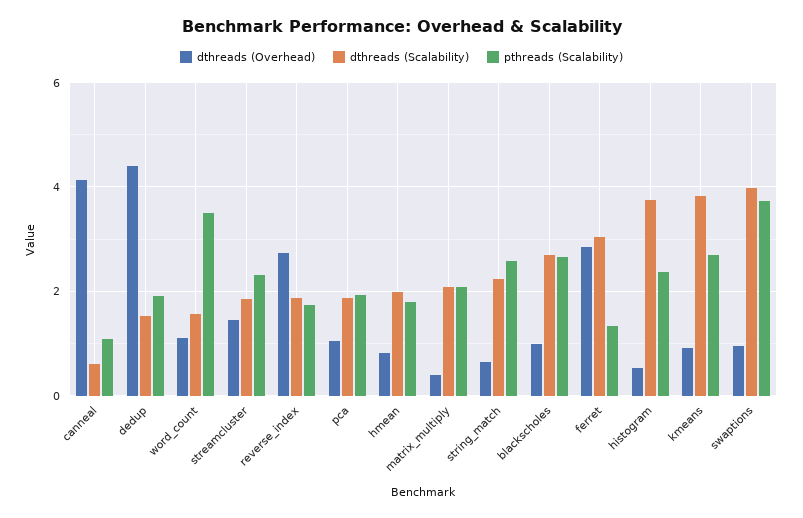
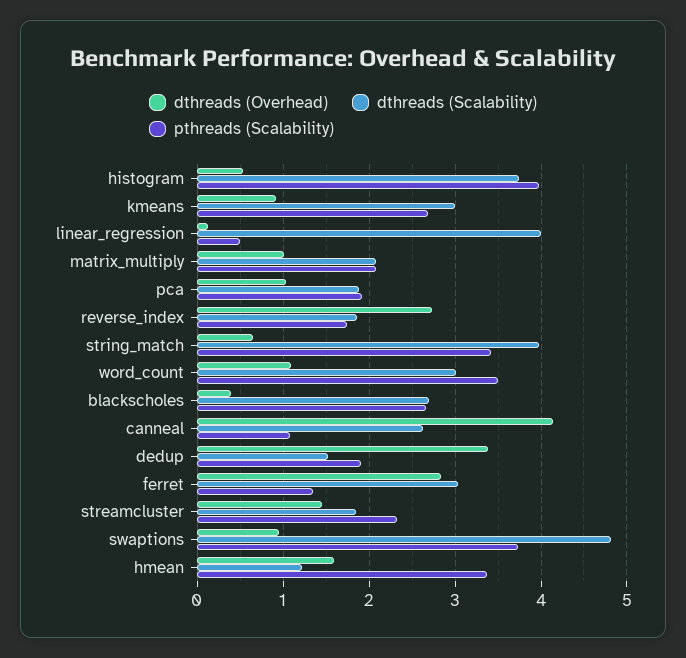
dthreads (Scalability), canneal: 0.6 -> 2.6
dthreads (Overhead), dedup: 4.4 -> 3.4
dthreads (Scalability), word_count: 1.6 -> 3
dthreads (Overhead), hmean: 0.8 -> 1.6
dthreads (Scalability), hmean: 2 -> 1.2
pthreads (Scalability), hmean: 1.8 -> 3.4
dthreads (Overhead), matrix_multiply: 0.4 -> 1
dthreads (Scalability), string_match: 2.2 -> 4
pthreads (Scalability), string_match: 2.6 -> 3.4
dthreads (Overhead), blackscholes: 1 -> 0.4
pthreads (Scalability), histogram: 2.4 -> 4
dthreads (Scalability), kmeans: 3.8 -> 3
dthreads (Scalability), swaptions: 4 -> 4.8
dthreads (Overhead), linear_regression: none -> 0.1
dthreads (Scalability), linear_regression: none -> 4
pthreads (Scalability), linear_regression: none -> 0.5

